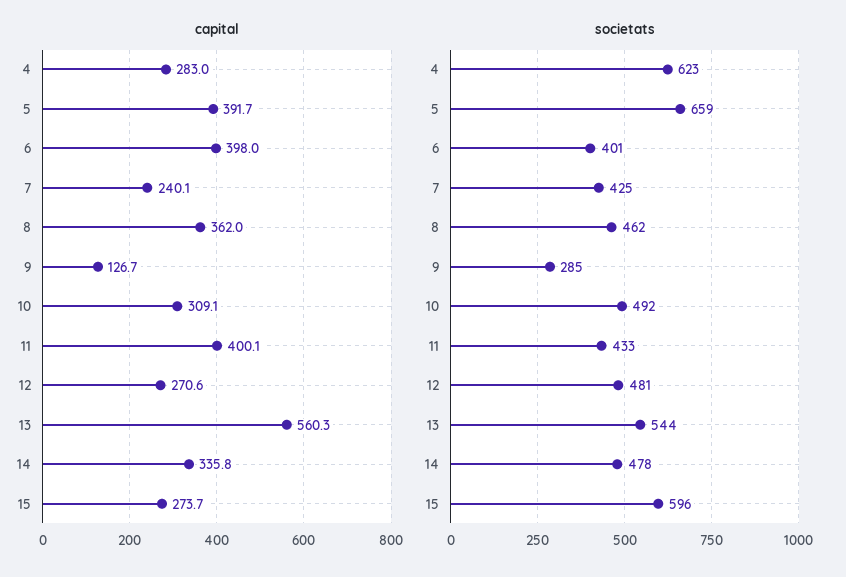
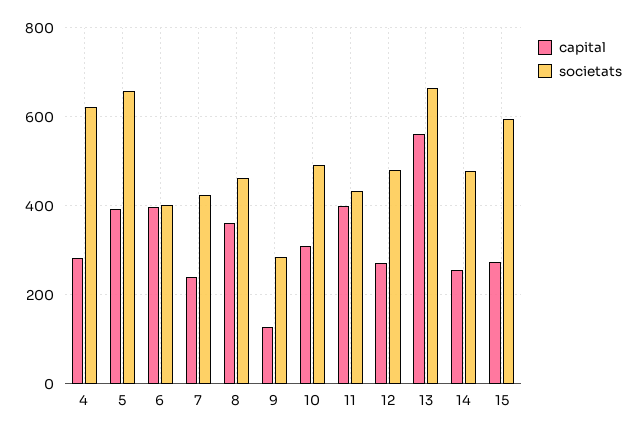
capital, 14: 335.8 -> 260
societats, 13: 544 -> 660

